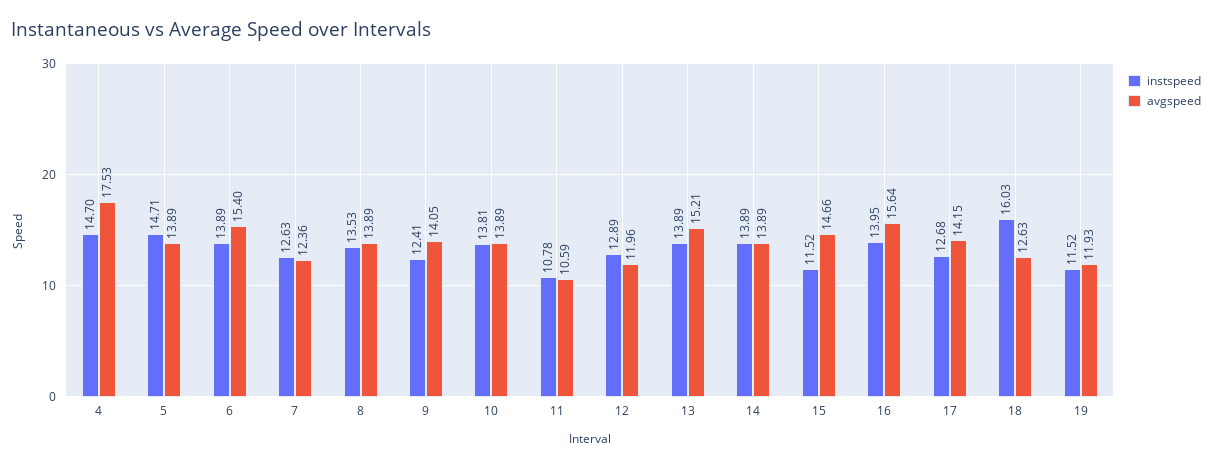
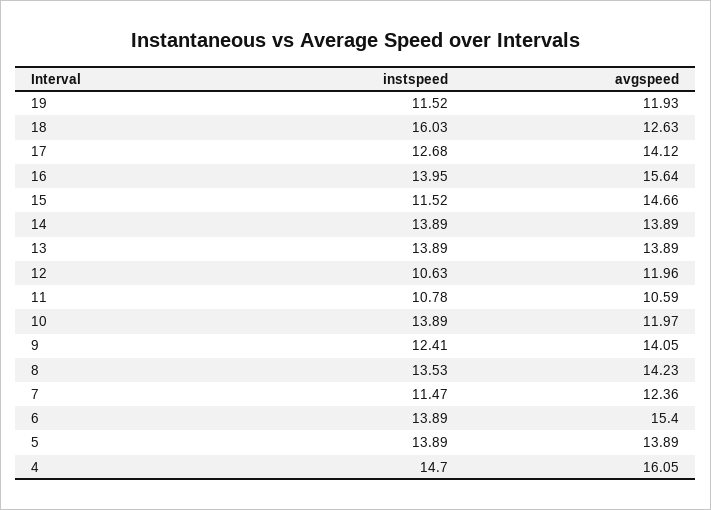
avgspeed, 4: 17.53 -> 16.05
instspeed, 5: 14.71 -> 13.89
instspeed, 7: 12.63 -> 11.47
avgspeed, 8: 13.89 -> 14.23
instspeed, 10: 13.81 -> 13.89
avgspeed, 10: 13.89 -> 11.97
instspeed, 12: 12.89 -> 10.63
avgspeed, 13: 15.21 -> 13.89
avgspeed, 17: 14.15 -> 14.12

